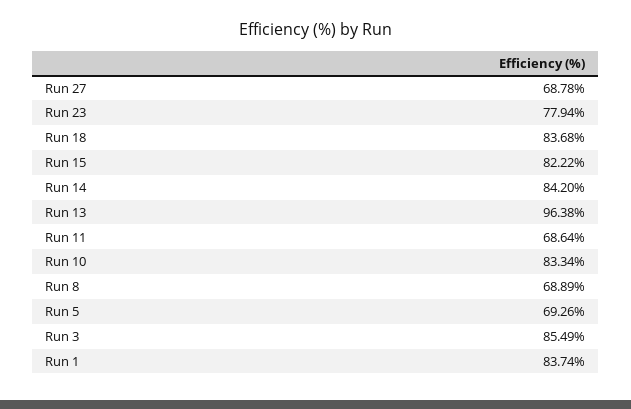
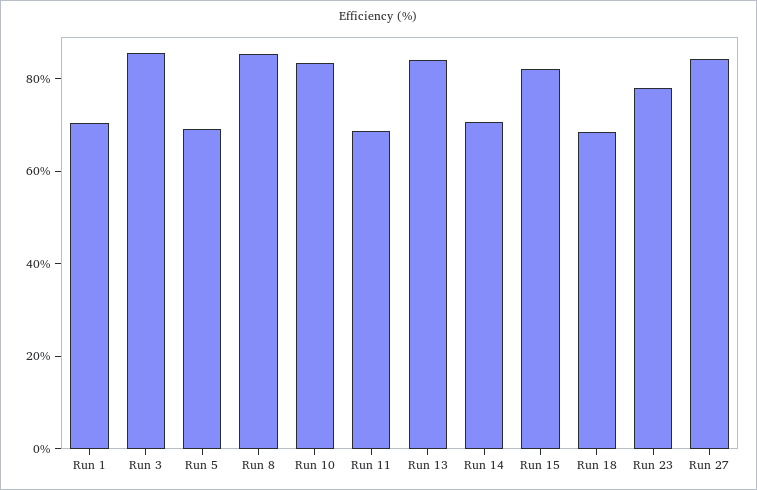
Run 27: 68.78 -> 85
Run 18: 83.68 -> 70
Run 14: 84.2 -> 70
Run 13: 96.38 -> 85
Run 8: 68.89 -> 85
Run 1: 83.74 -> 70

